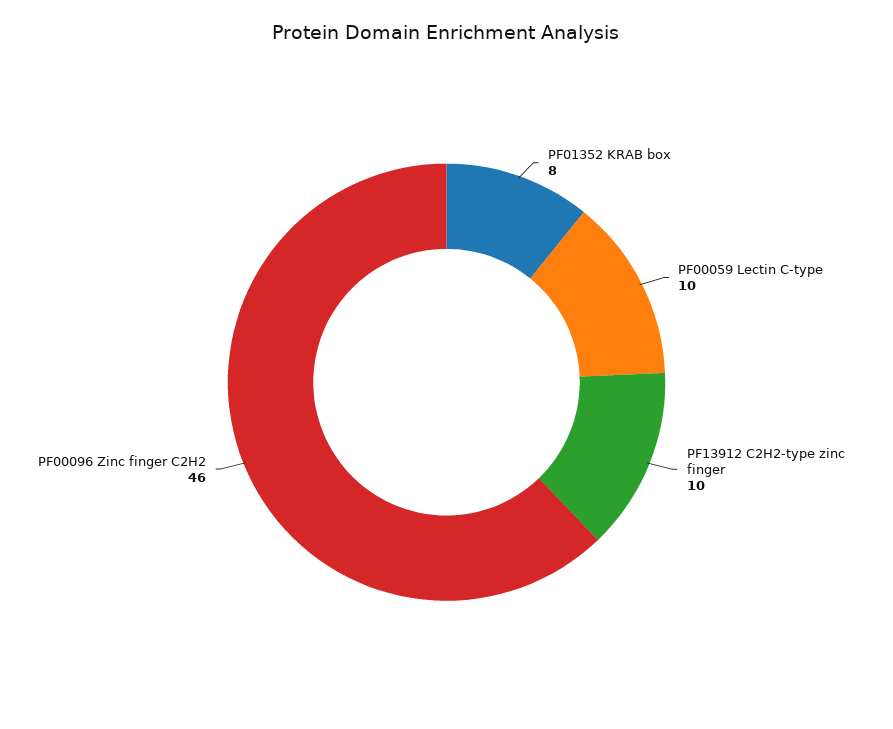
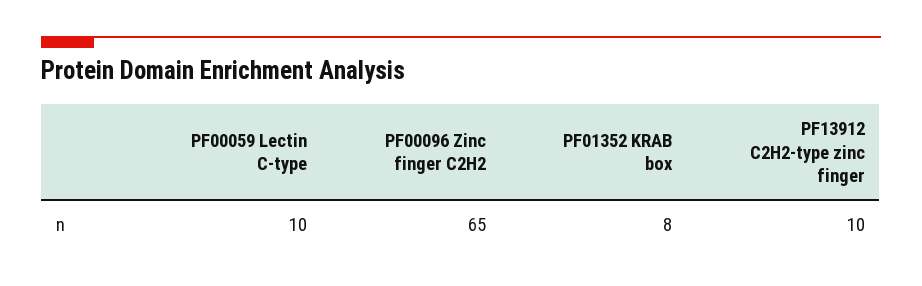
PF00096 Zinc finger C2H2: 46 -> 65

